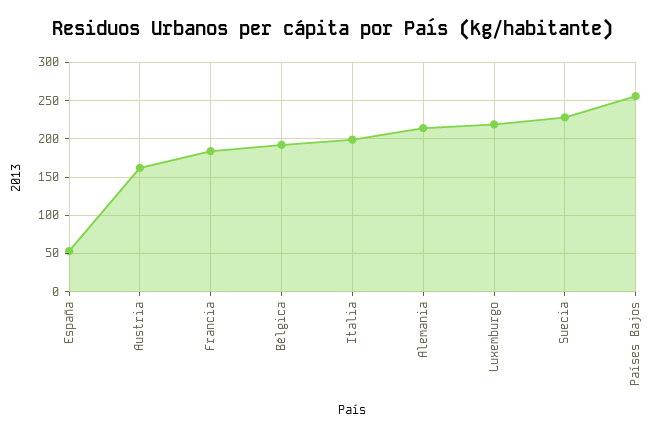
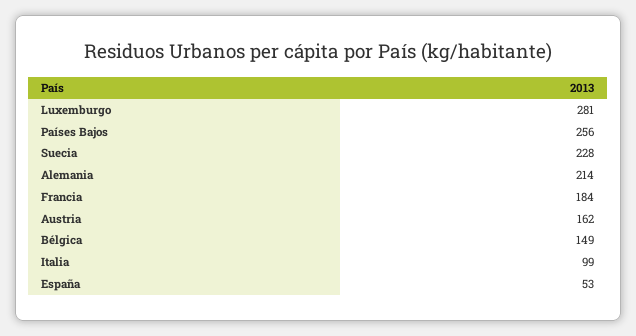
Bélgica: 190 -> 149
Italia: 200 -> 99
Luxemburgo: 220 -> 281

